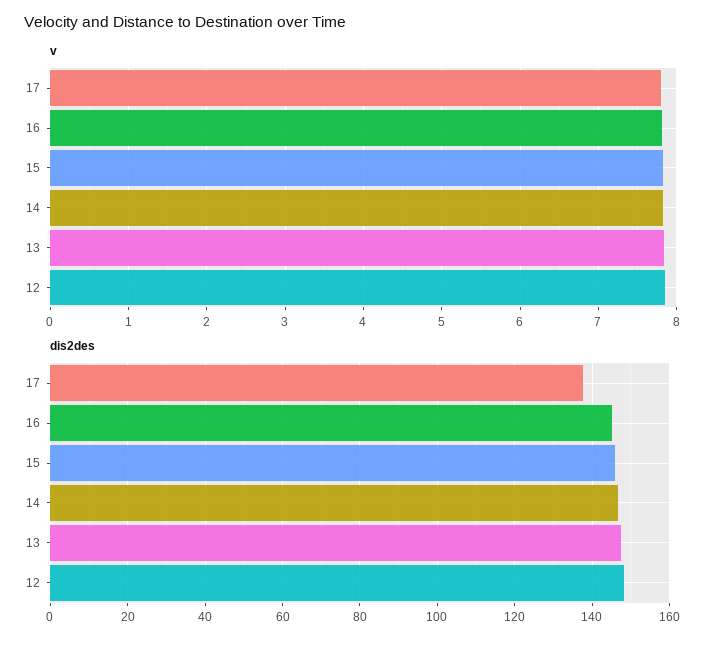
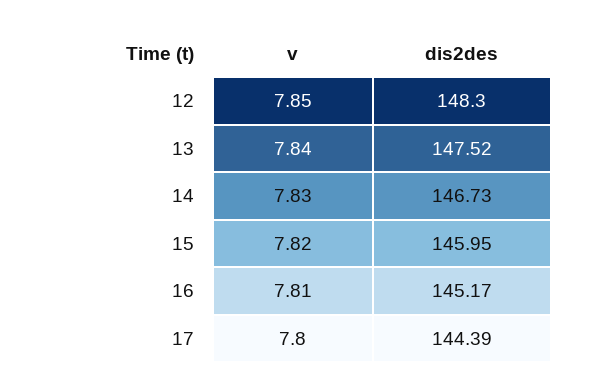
dis2des, 17: 138 -> 144.39

